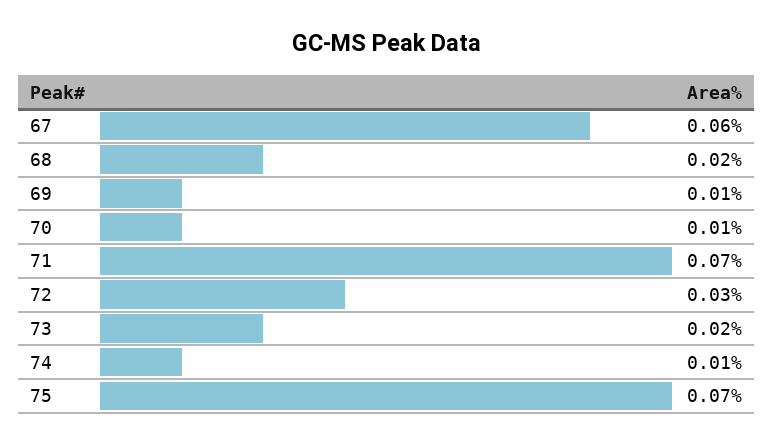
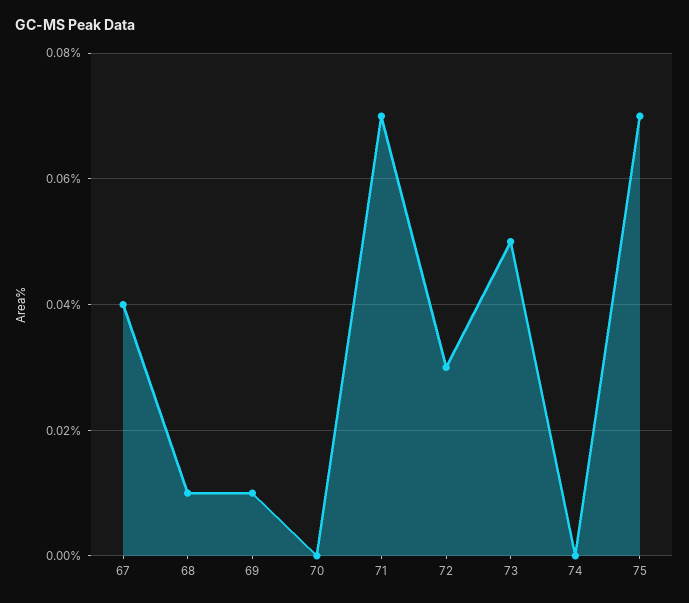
67: 0.06 -> 0.04
68: 0.02 -> 0.01
70: 0.01 -> 0
73: 0.02 -> 0.05
74: 0.01 -> 0

